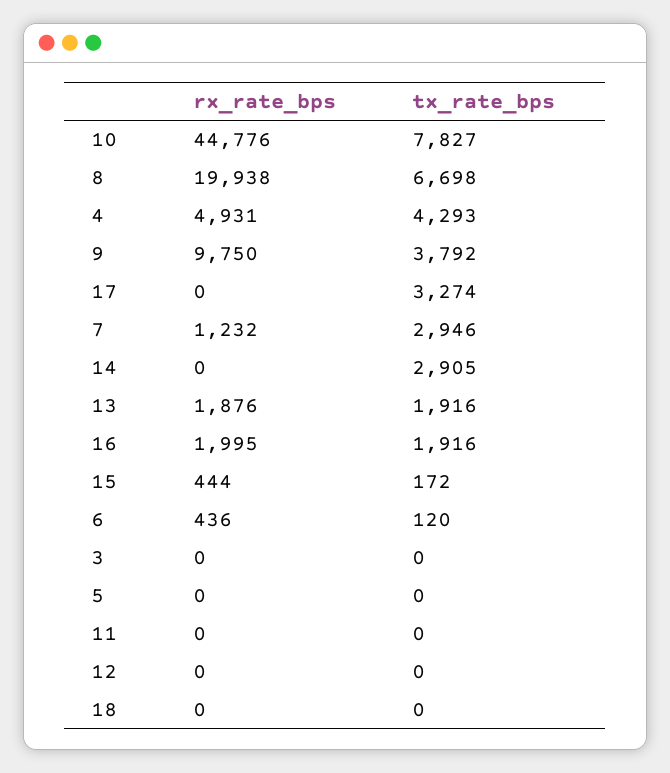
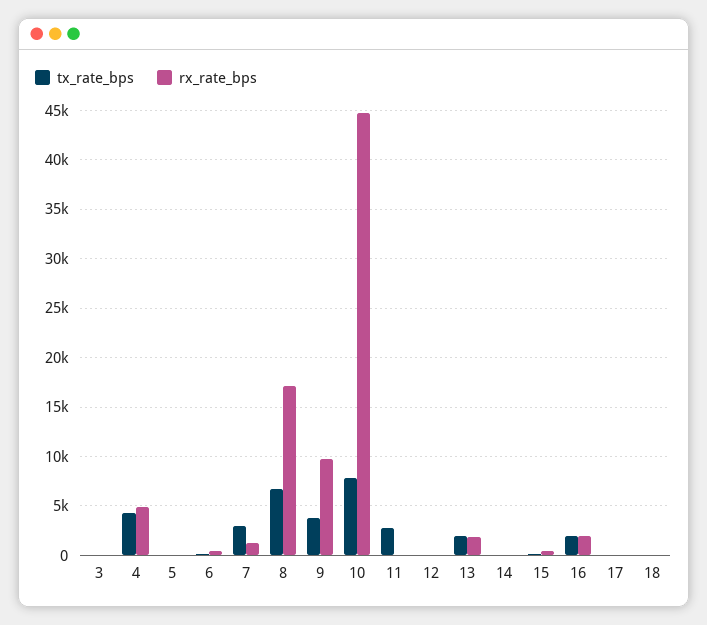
rx_rate_bps, 8: 19938 -> 17000
tx_rate_bps, 17: 3274 -> 0
tx_rate_bps, 14: 2905 -> 0
tx_rate_bps, 11: 0 -> 3000

